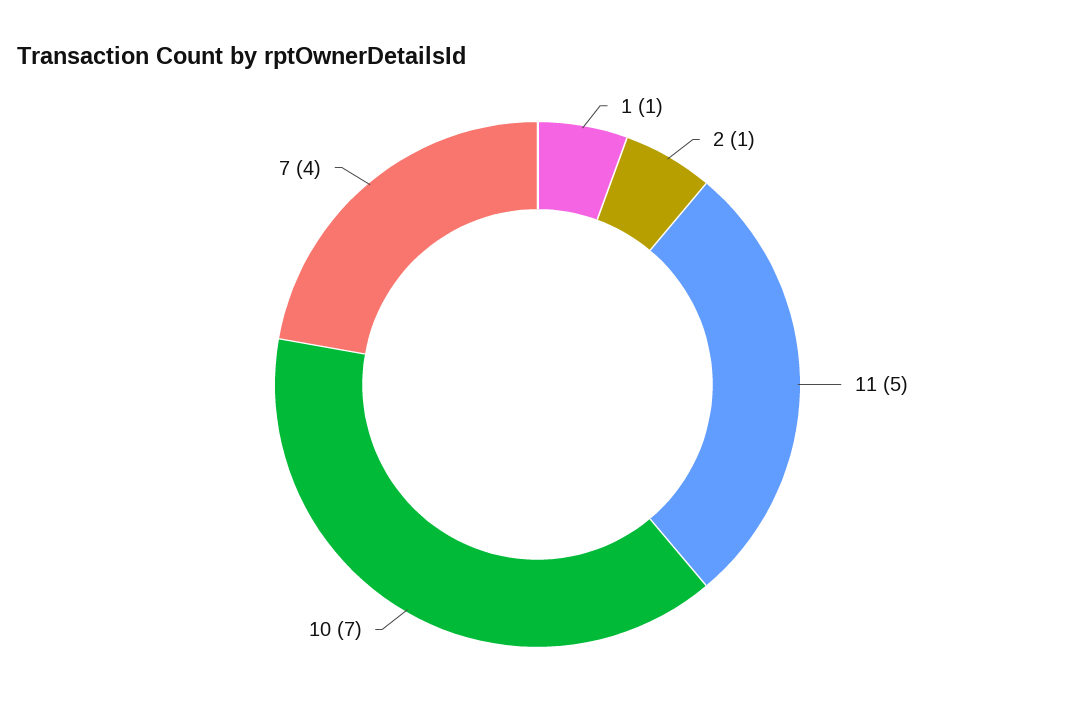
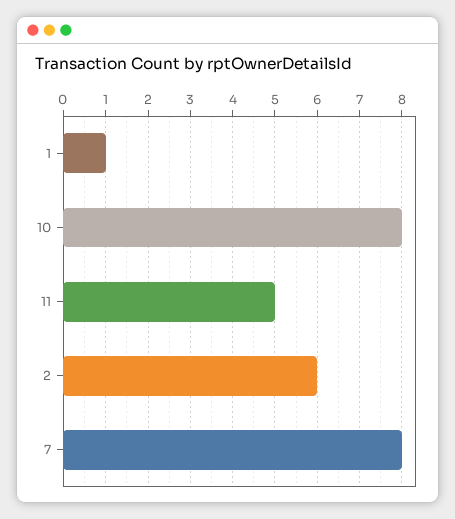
2: 1 -> 6
10: 7 -> 8
7: 4 -> 8

